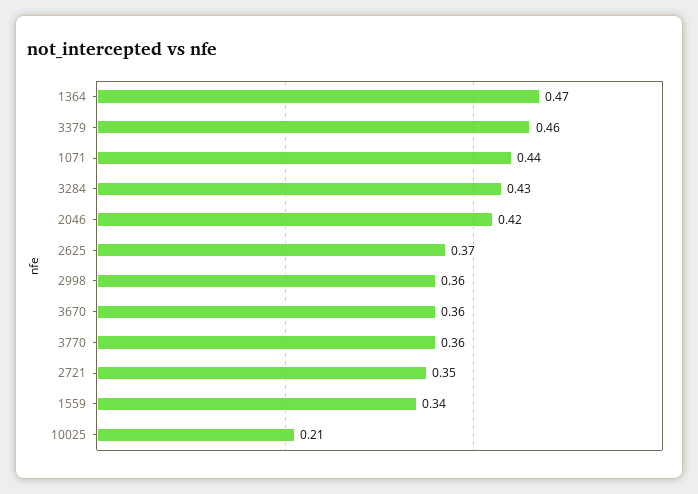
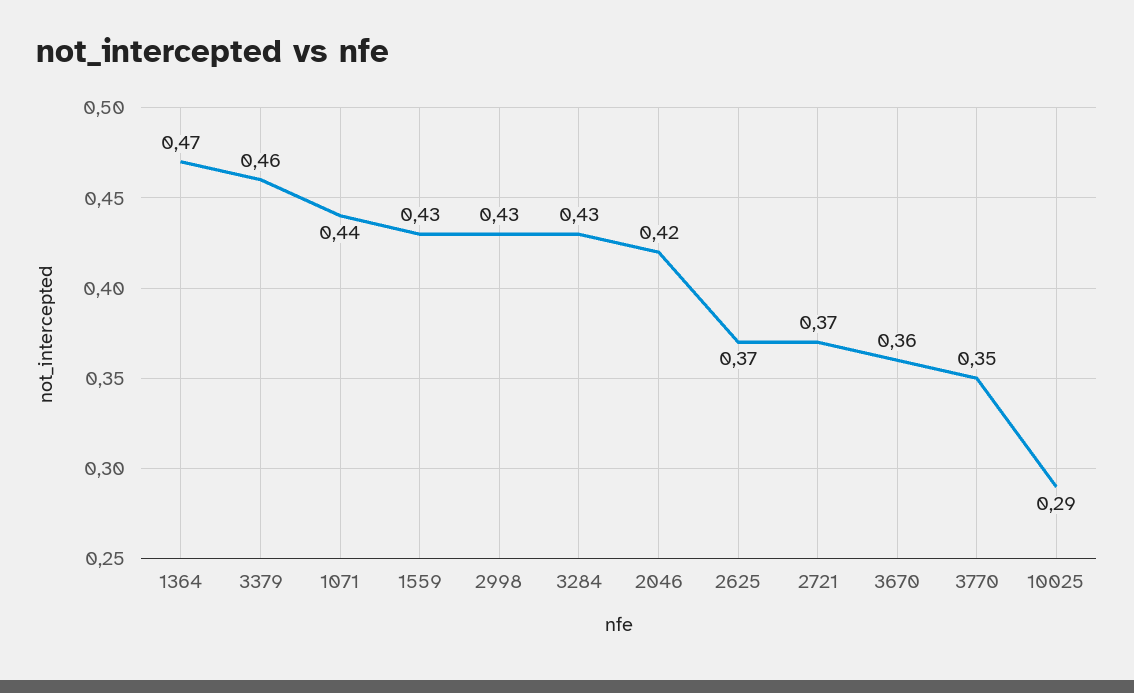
2998: 0.36 -> 0.43
3770: 0.36 -> 0.35
2721: 0.35 -> 0.37
1559: 0.34 -> 0.43
10025: 0.21 -> 0.29

